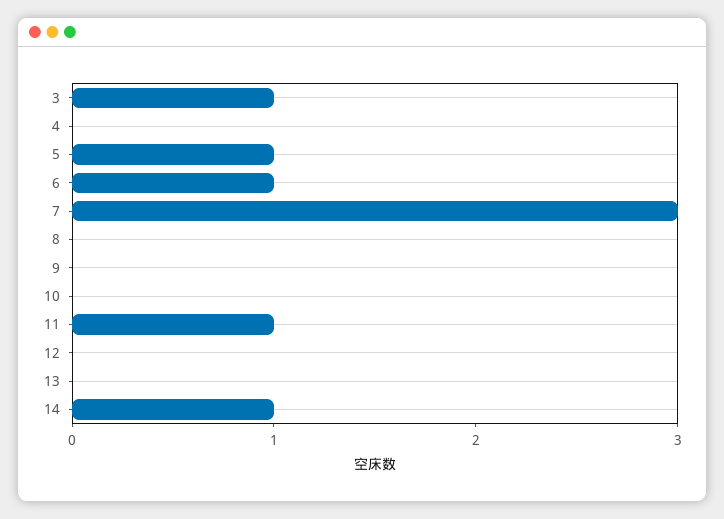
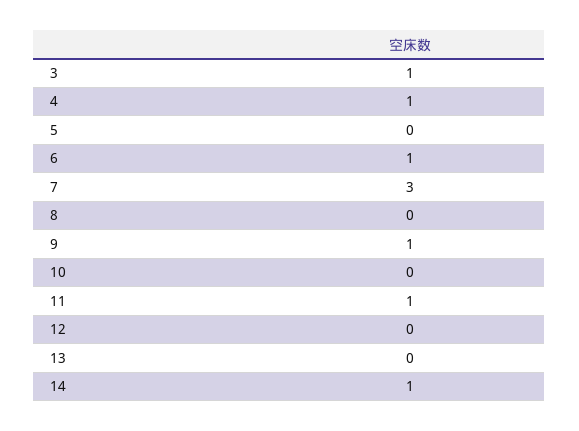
4: 0 -> 1
5: 1 -> 0
9: 0 -> 1

